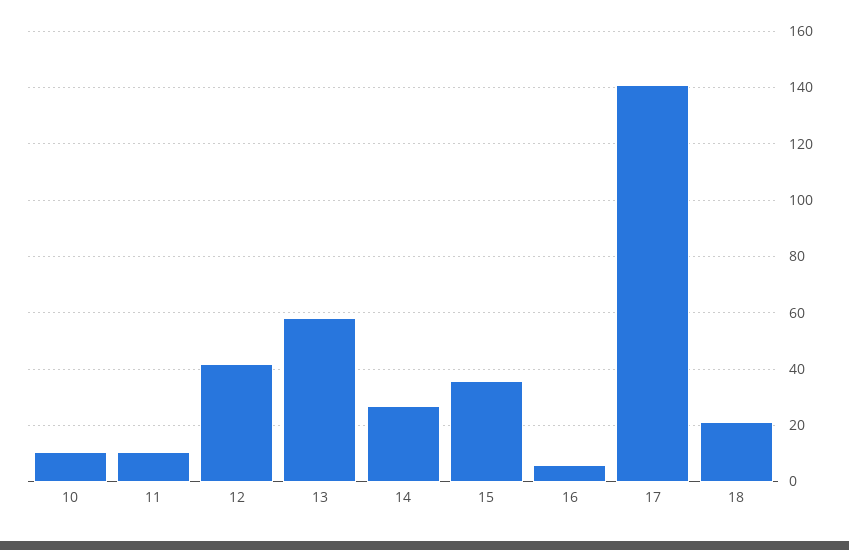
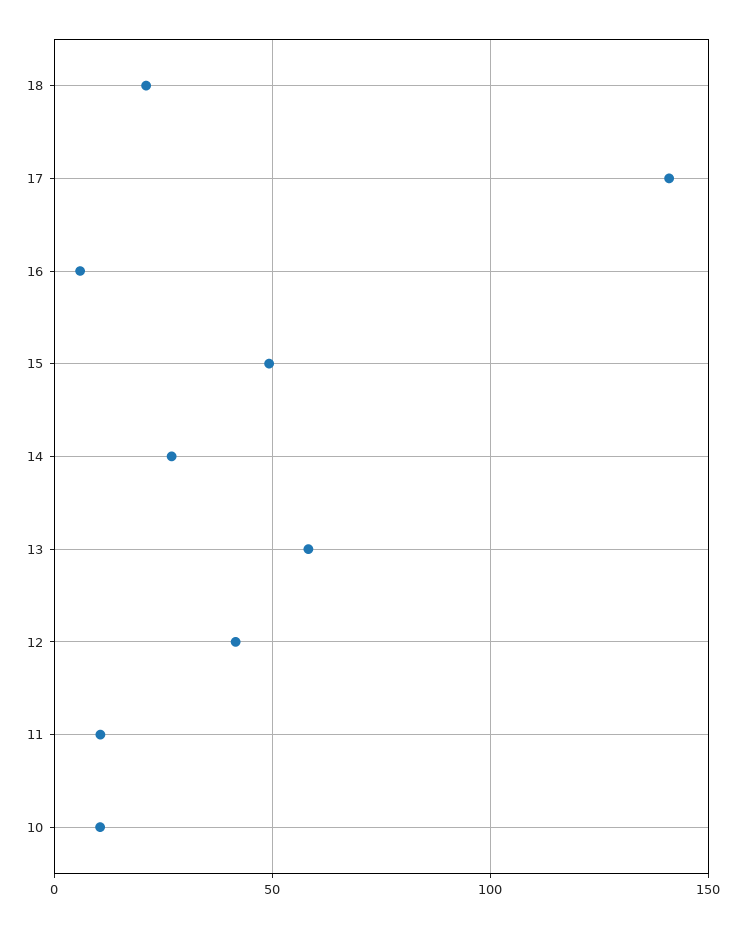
15: 35 -> 50

